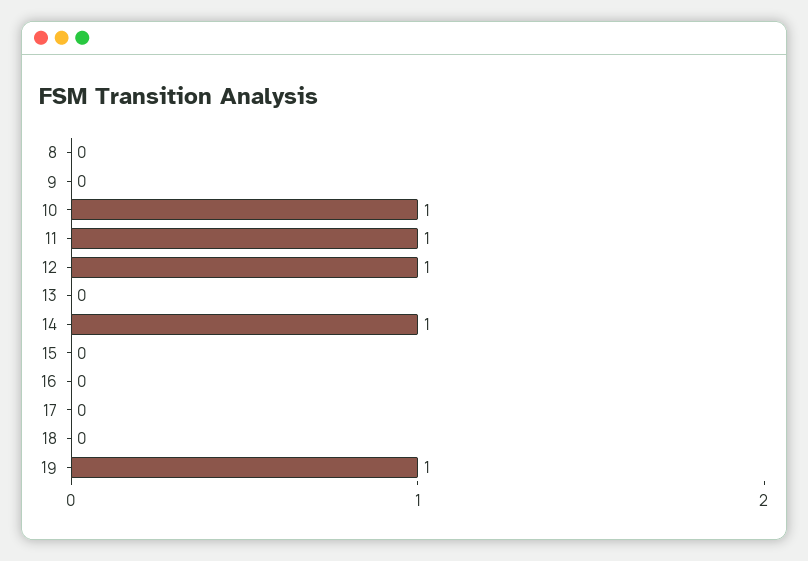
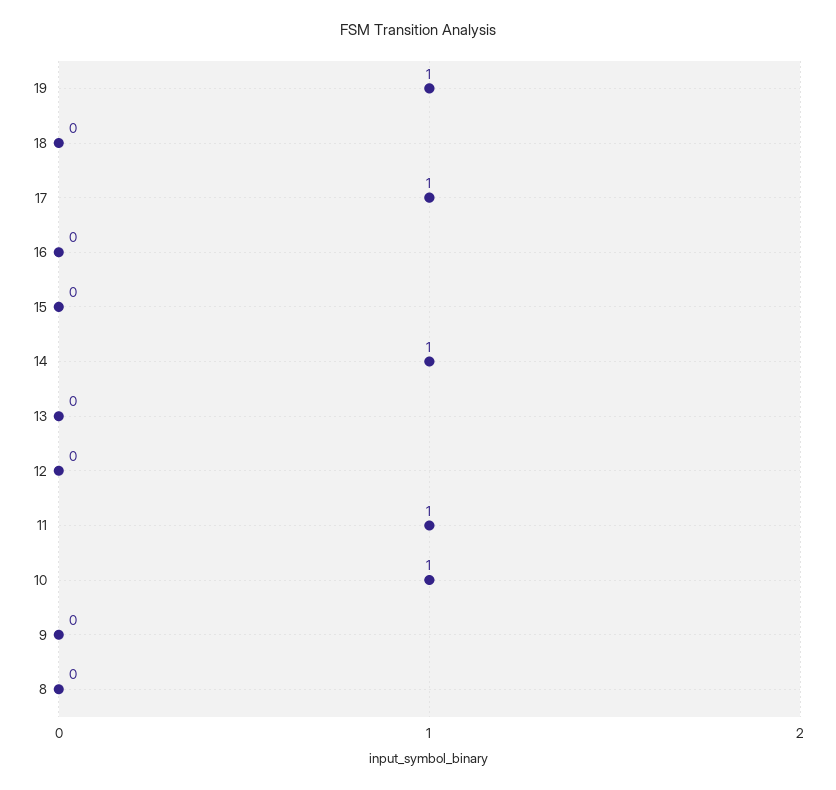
12: 1 -> 0
17: 0 -> 1

